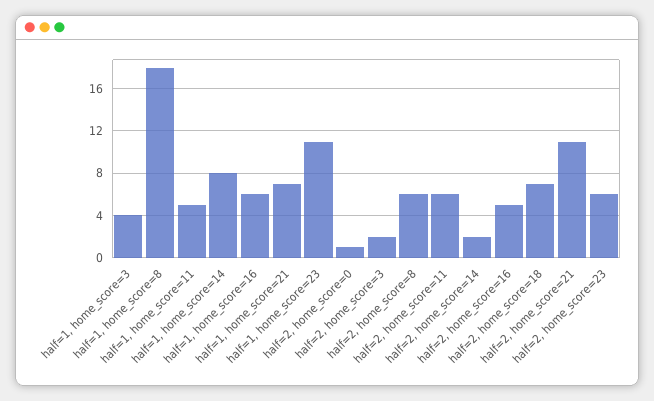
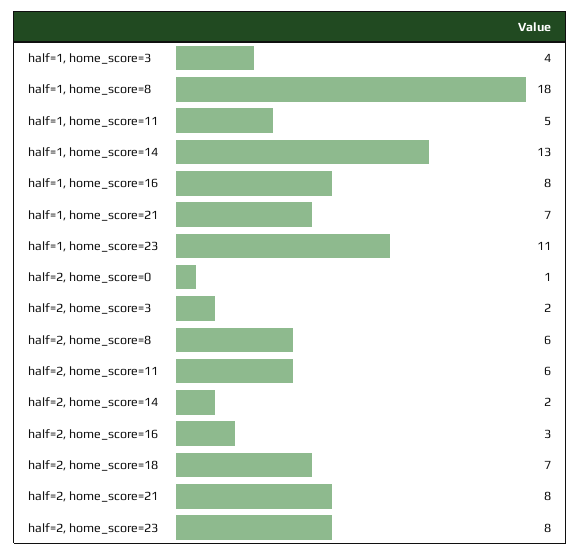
half=1, home_score=14: 8 -> 13
half=1, home_score=16: 6 -> 8
half=2, home_score=16: 5 -> 3
half=2, home_score=21: 11 -> 8
half=2, home_score=23: 6 -> 8

